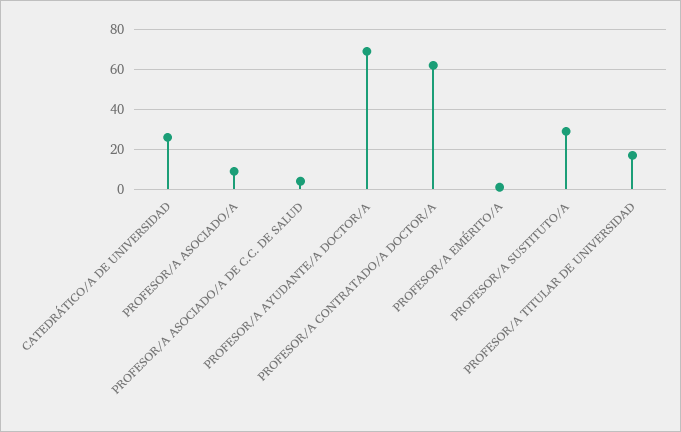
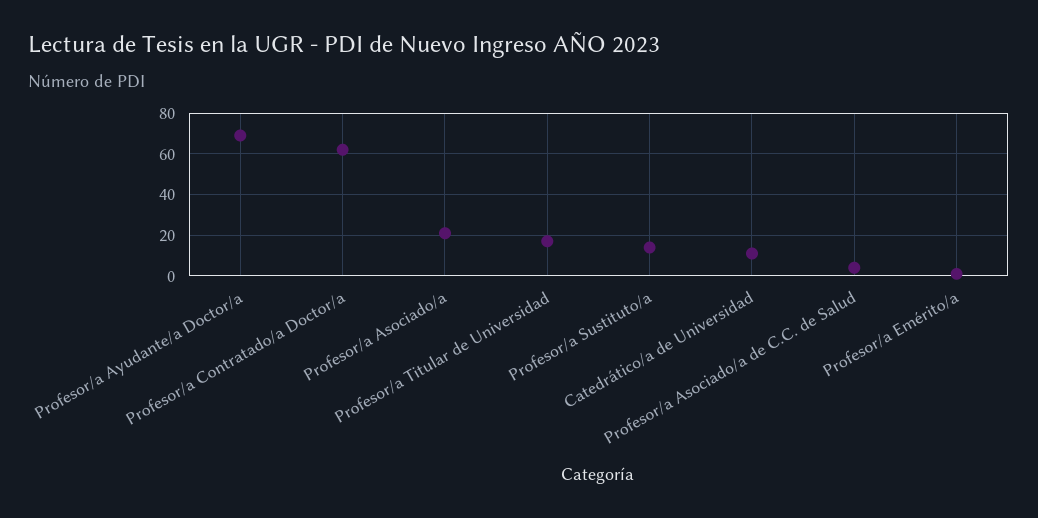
CATEDRÁTICO/A DE UNIVERSIDAD: 25 -> 10
PROFESOR/A ASOCIADO/A: 10 -> 20
PROFESOR/A SUSTITUTO/A: 30 -> 15

